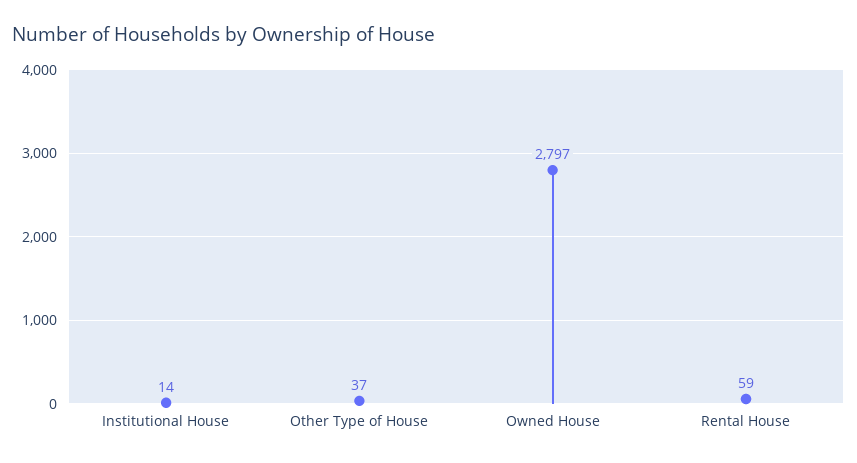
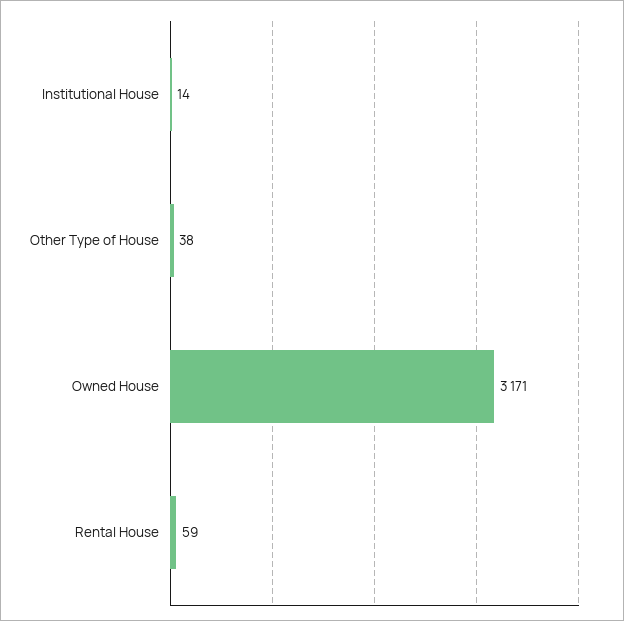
Other Type of House: 37 -> 38
Owned House: 2797 -> 3171

